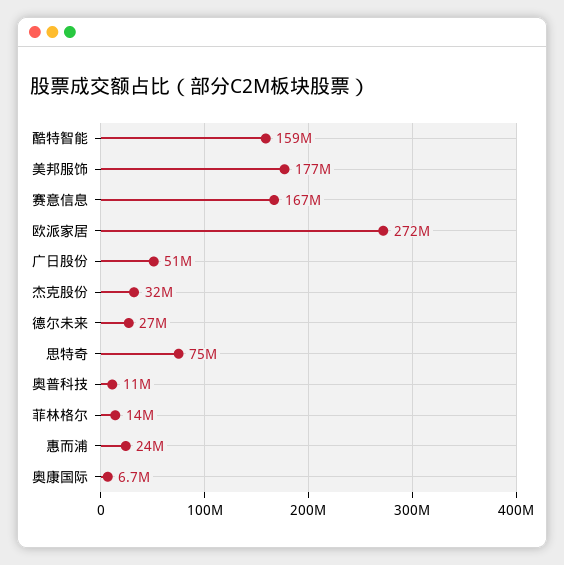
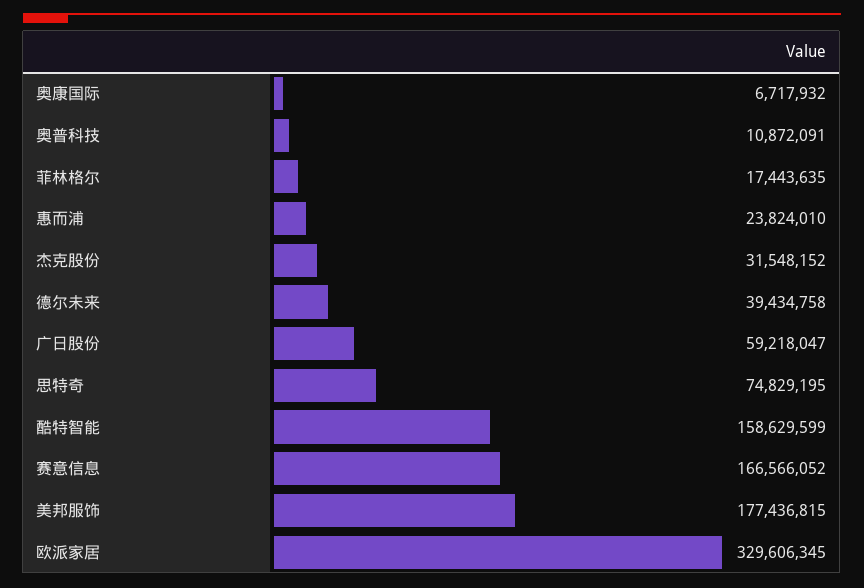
欧派家居: 272000000 -> 329606345
广日股份: 51000000 -> 59218047
德尔未来: 27000000 -> 39434758
菲林格尔: 14000000 -> 17443635

